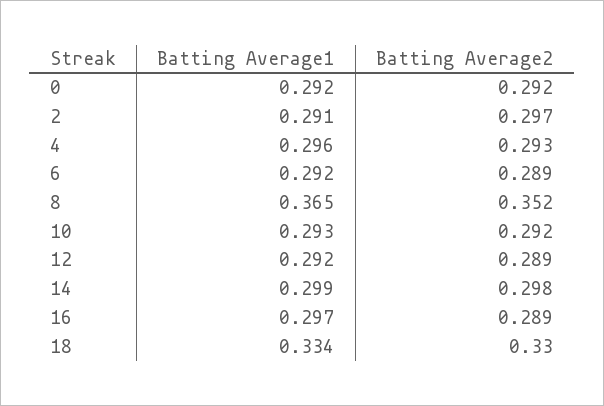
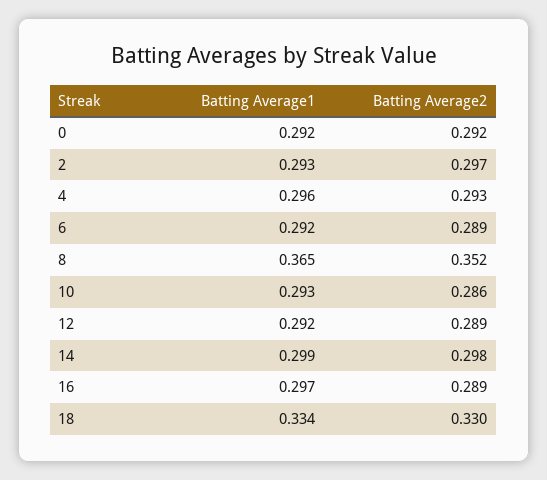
Batting Average1, 2: 0.291 -> 0.293
Batting Average2, 10: 0.292 -> 0.286

